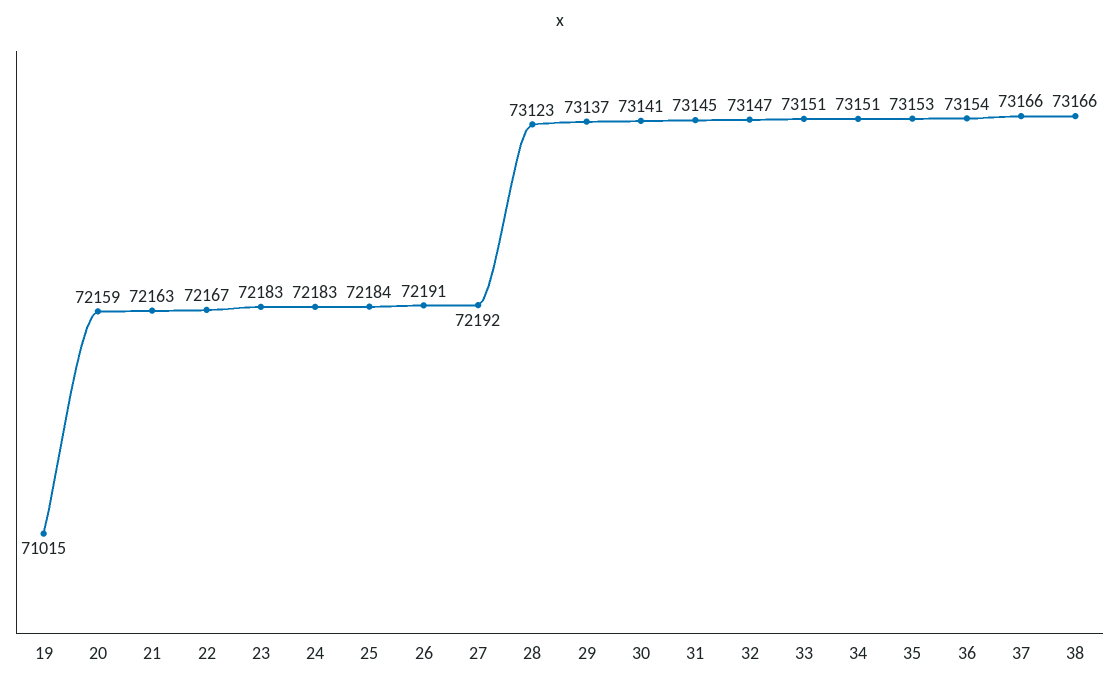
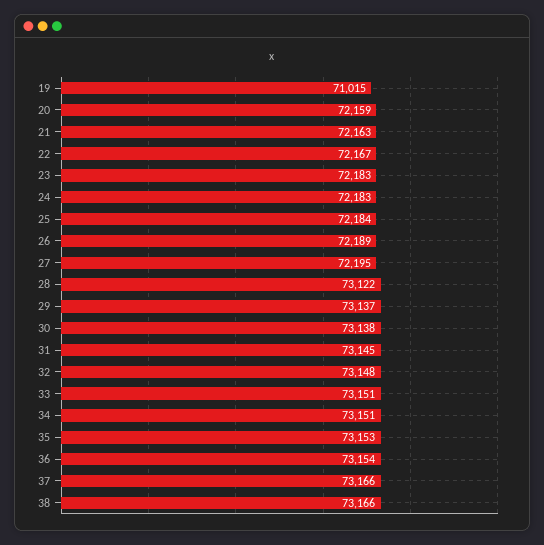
26: 72191 -> 72189
27: 72192 -> 72195
28: 73123 -> 73122
30: 73141 -> 73138
32: 73147 -> 73148

